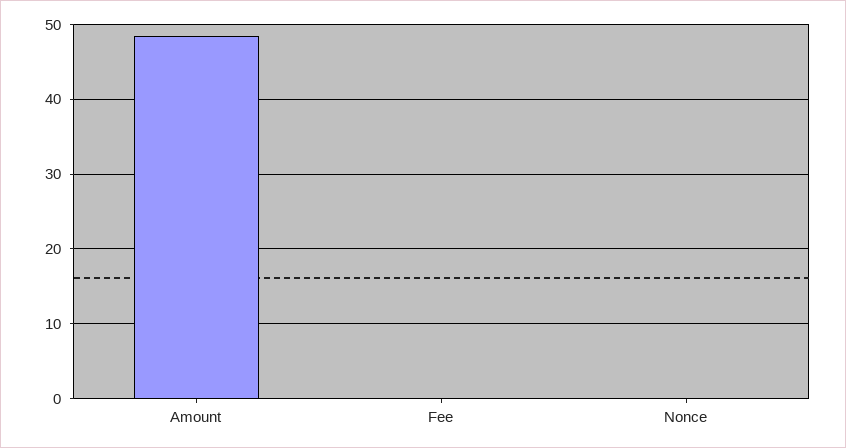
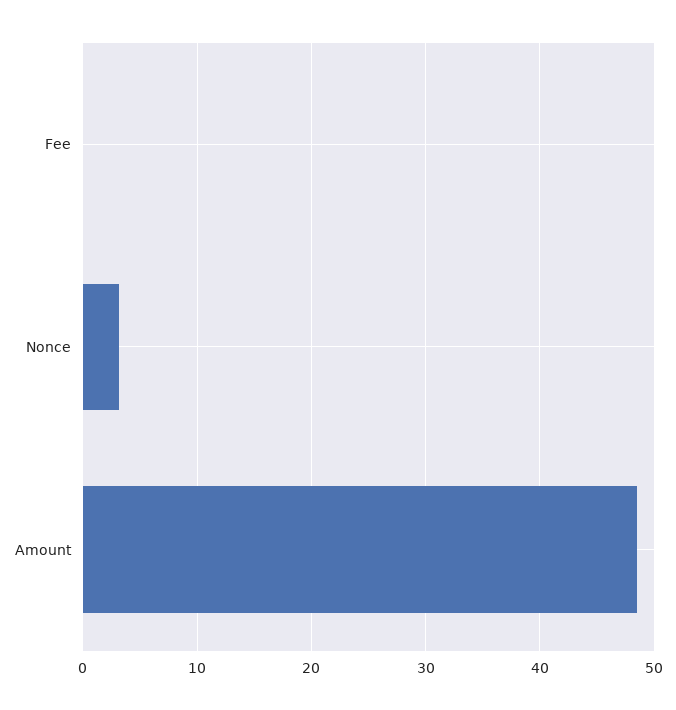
Nonce: 0 -> 3

